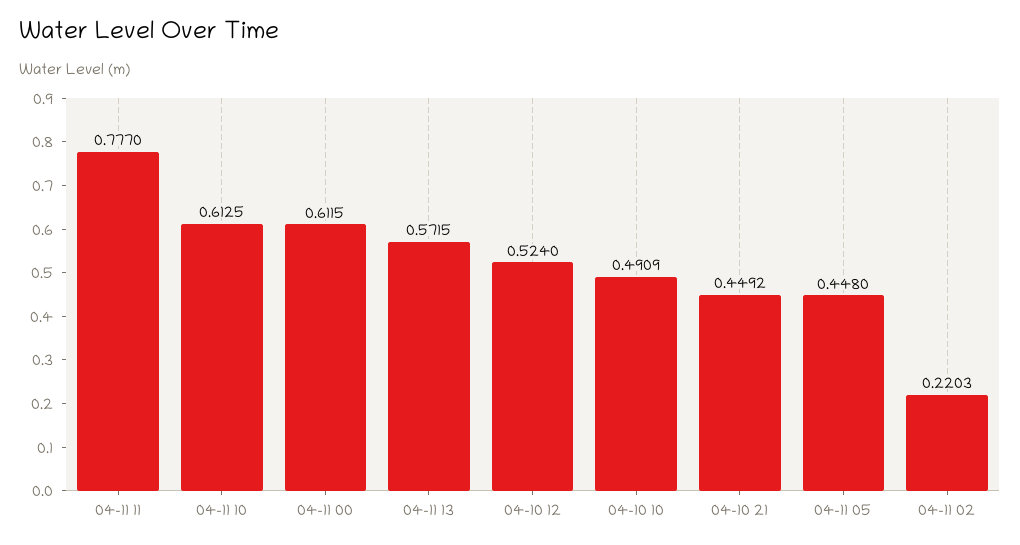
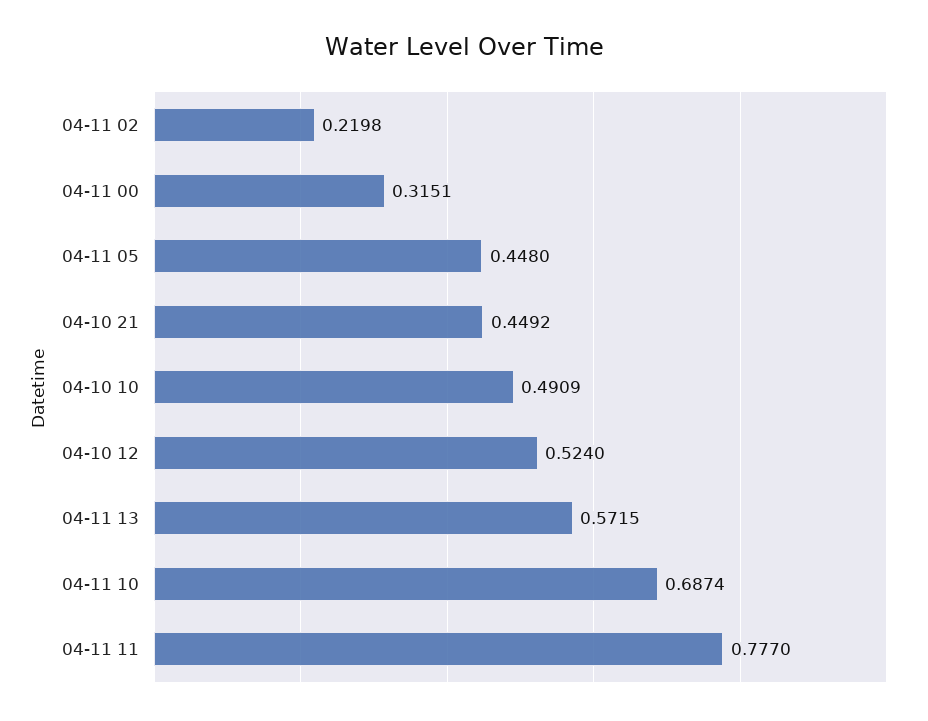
04-11 10: 0.6125 -> 0.6874
04-11 00: 0.6115 -> 0.3151
04-11 02: 0.2203 -> 0.2198

